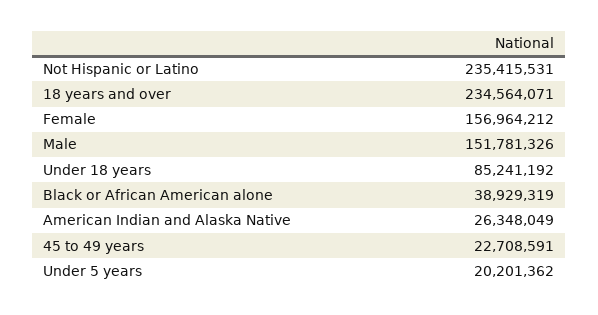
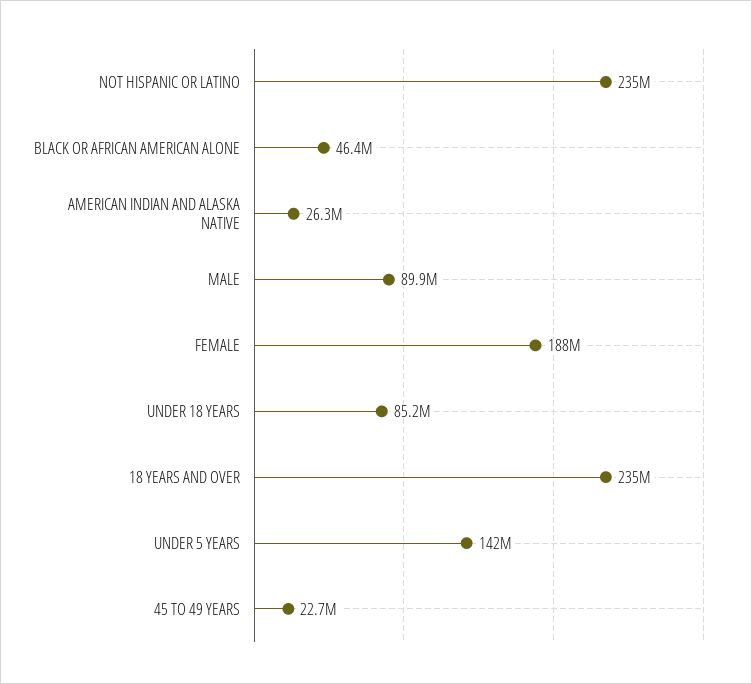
Female: 156964212 -> 188000000
Male: 151781326 -> 89900000
Black or African American alone: 38929319 -> 46400000
Under 5 years: 20201362 -> 142000000

